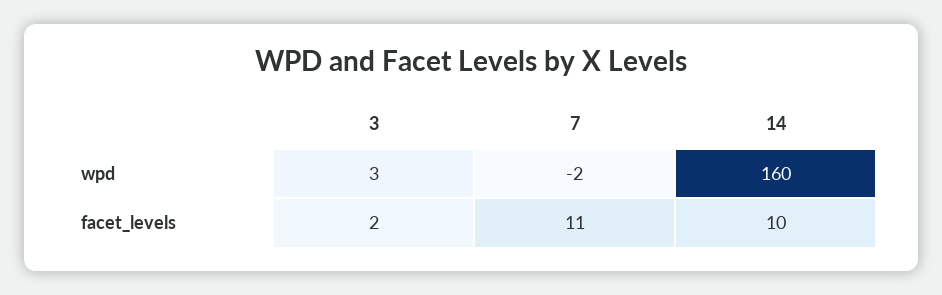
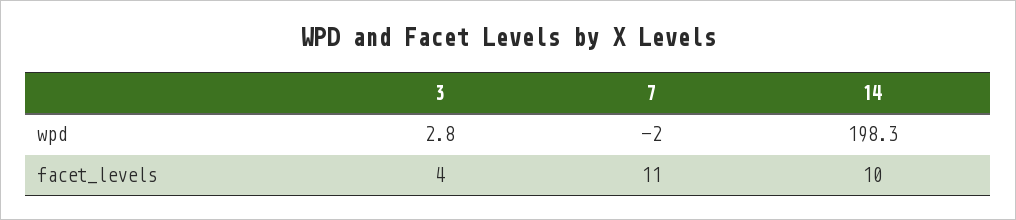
14, wpd: 160 -> 198.3
3, facet_levels: 2 -> 4

